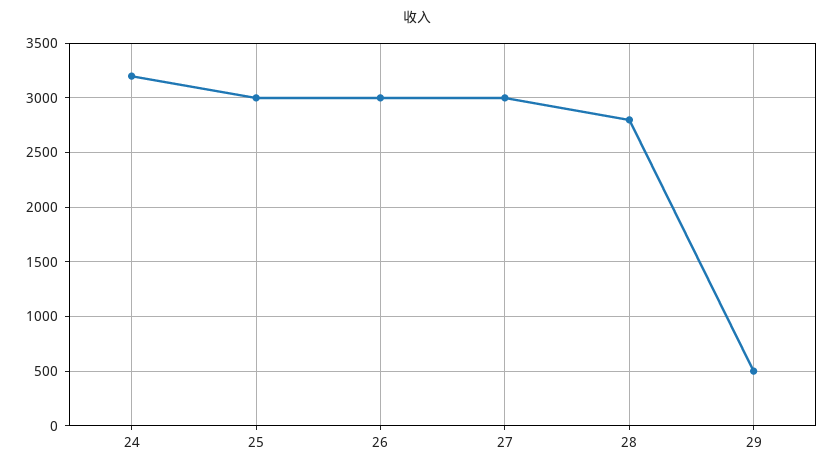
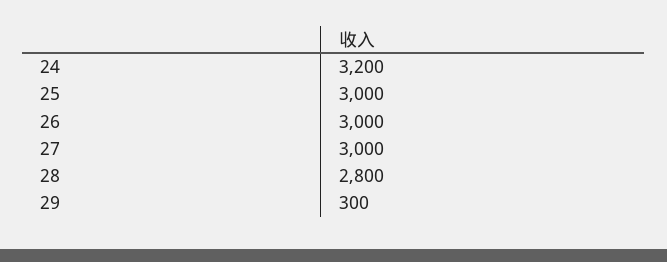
29: 500 -> 300

